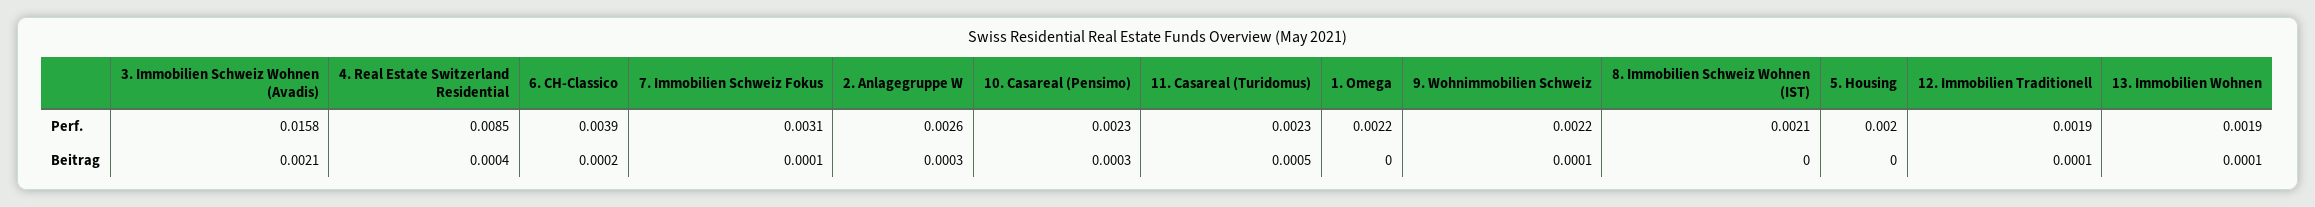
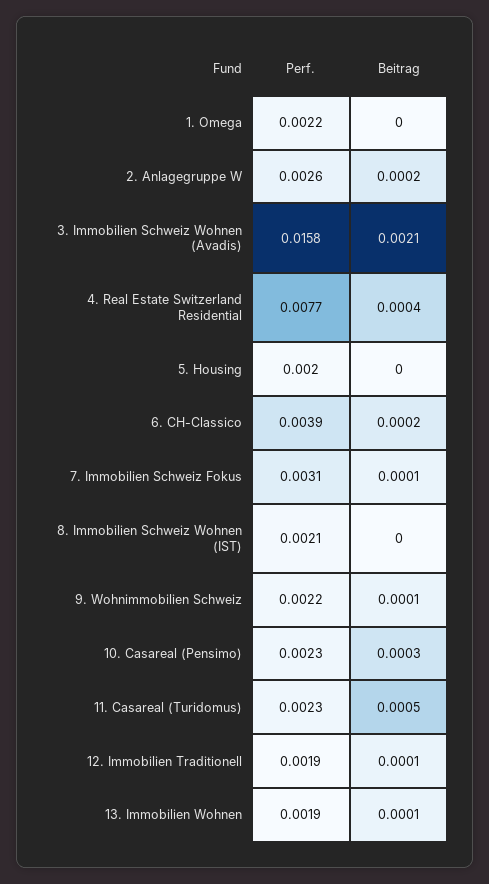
4. Real Estate Switzerland Residential, Perf.: 0.0085 -> 0.0077
2. Anlagegruppe W, Beitrag: 0.0003 -> 0.0002

